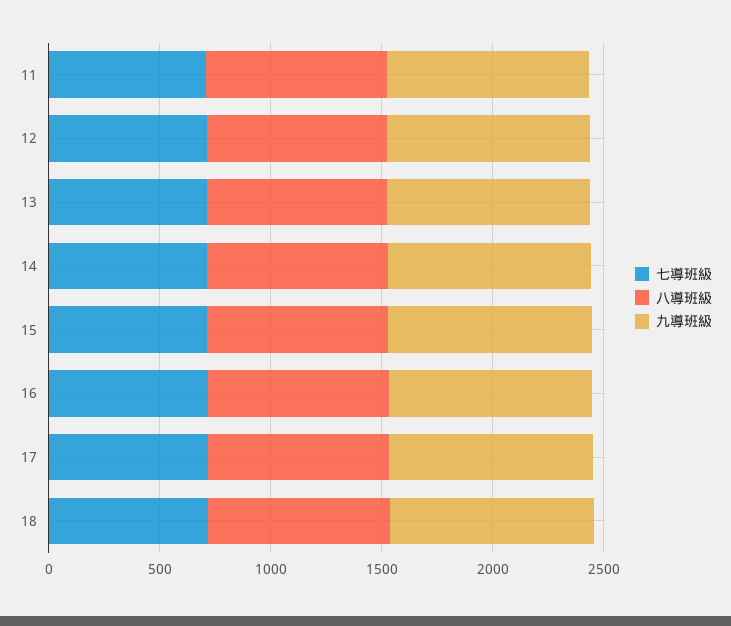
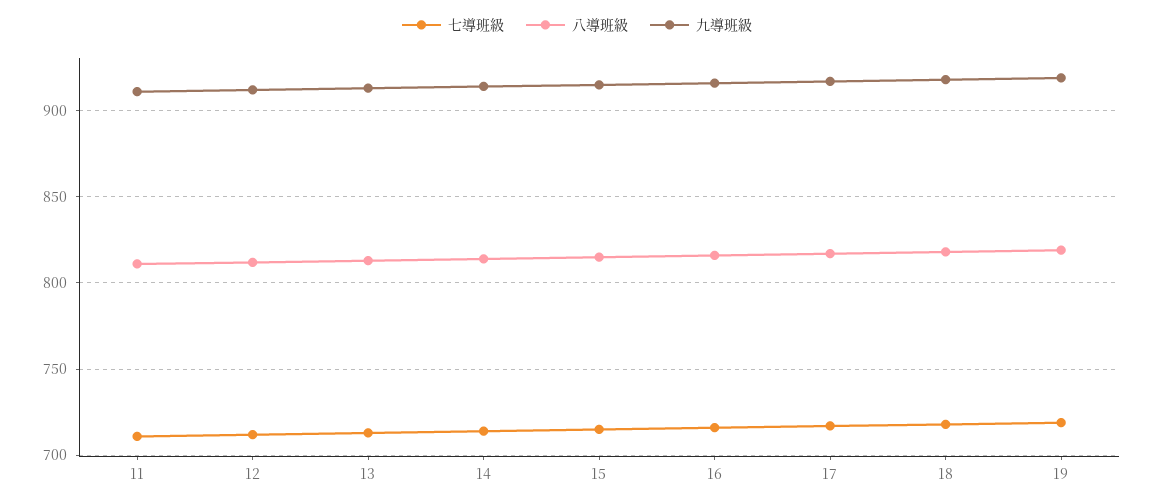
七導班級, 19: none -> 720
八導班級, 19: none -> 820
九導班級, 19: none -> 920

